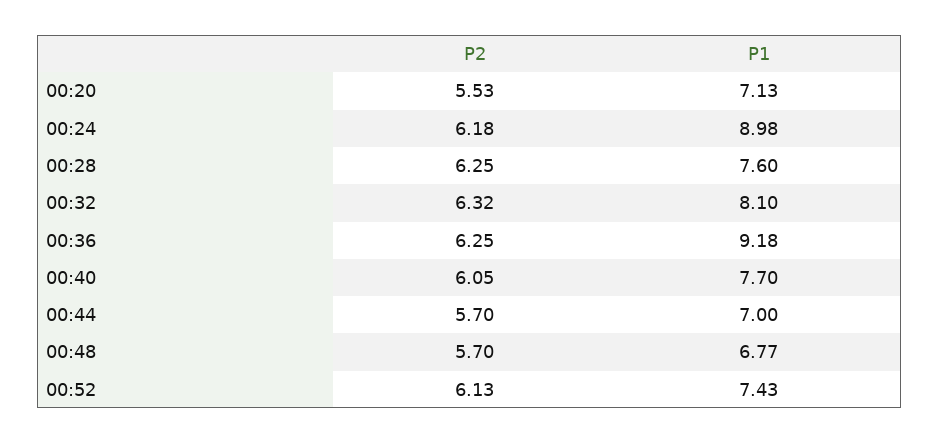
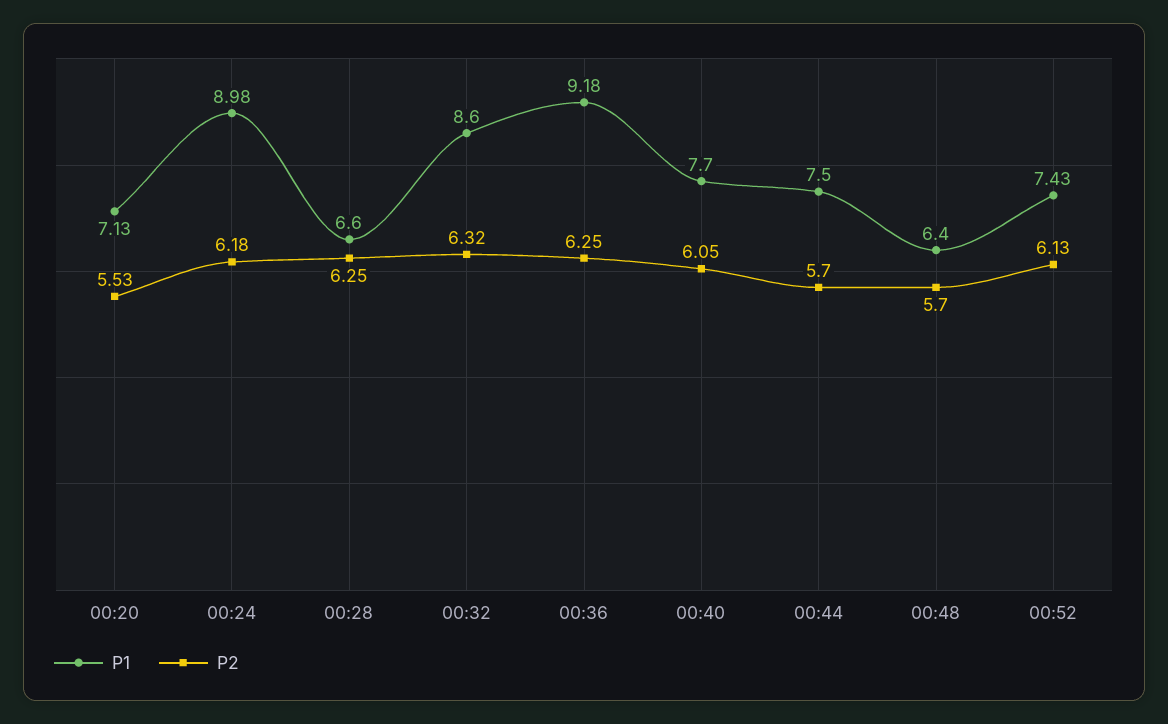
P1, 00:28: 7.6 -> 6.6
P1, 00:32: 8.1 -> 8.6
P1, 00:44: 7 -> 7.5
P1, 00:48: 6.77 -> 6.4

